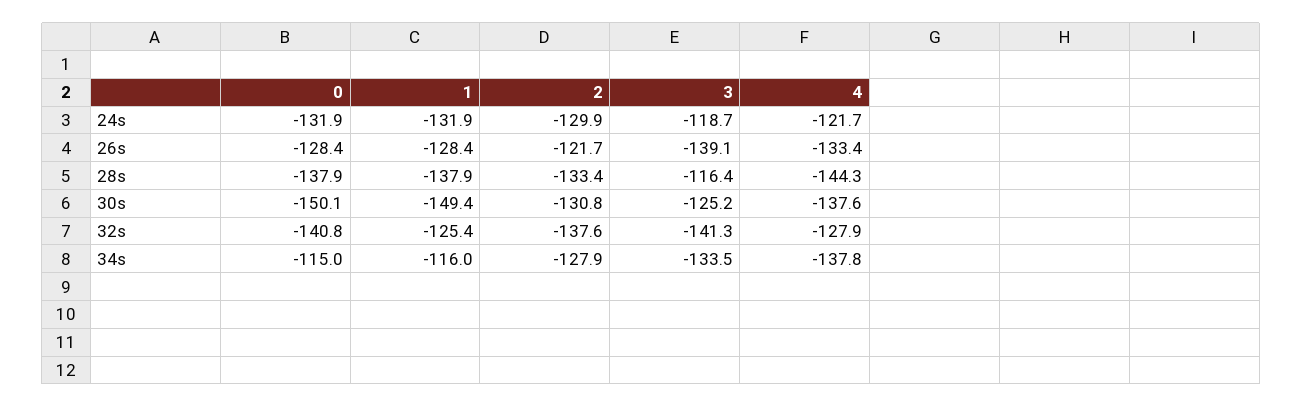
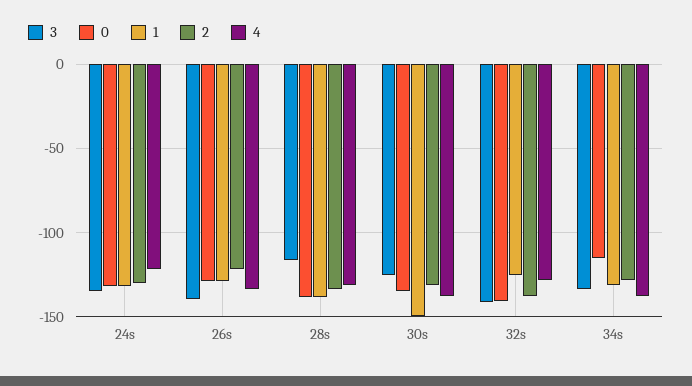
3, 24s: -118.7 -> -135
4, 28s: -144.3 -> -130
0, 30s: -150.1 -> -135
1, 34s: -116 -> -130

